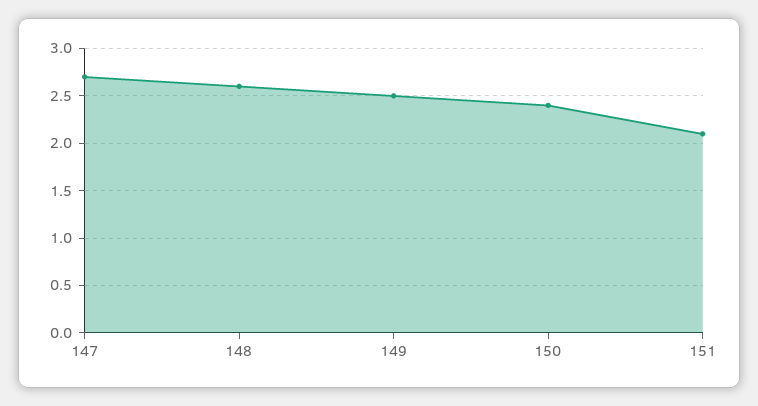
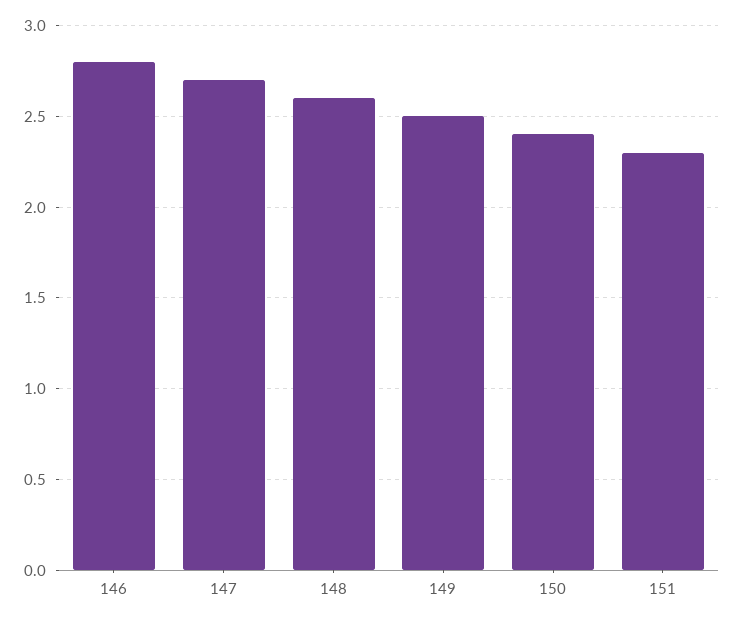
151: 2.1 -> 2.3
146: none -> 2.8

